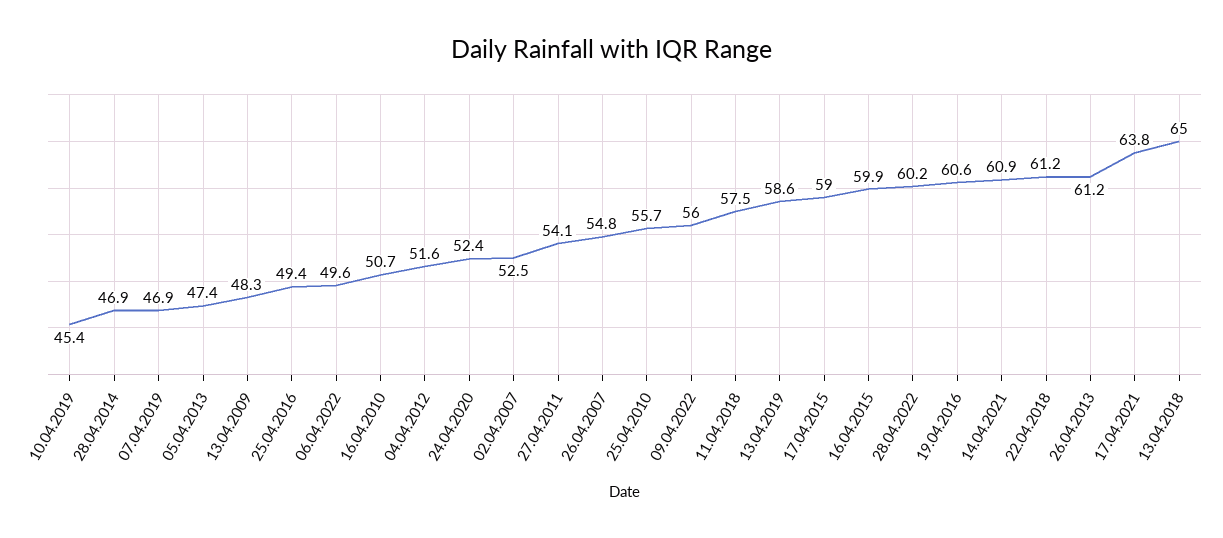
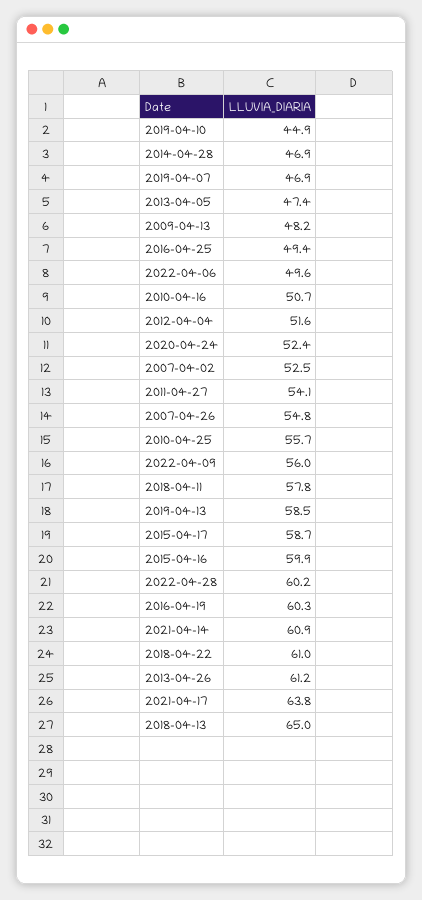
10.04.2019: 45.4 -> 44.9
13.04.2009: 48.3 -> 48.2
11.04.2018: 57.5 -> 57.8
13.04.2019: 58.6 -> 58.5
17.04.2015: 59 -> 58.7
19.04.2016: 60.6 -> 60.3
22.04.2018: 61.2 -> 61

